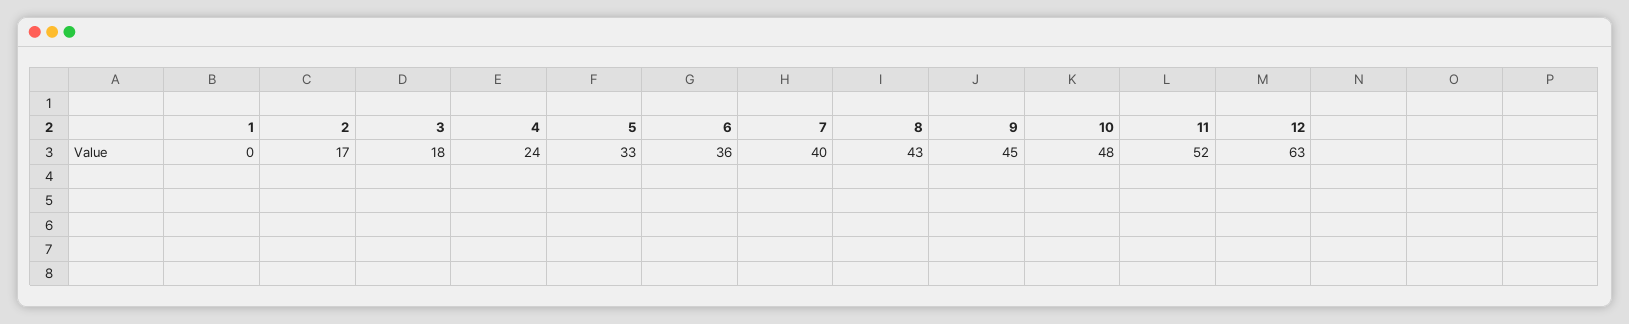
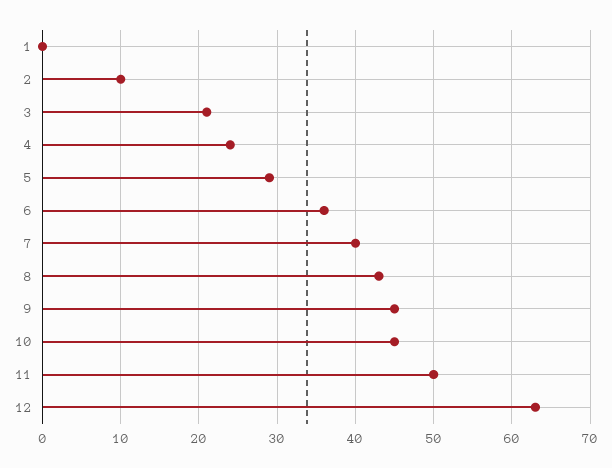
2: 17 -> 10
3: 18 -> 21
5: 33 -> 29
10: 48 -> 45
11: 52 -> 50

